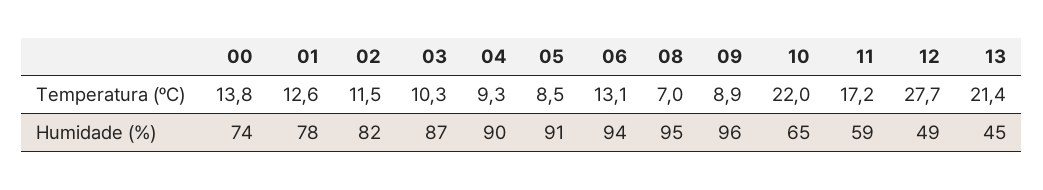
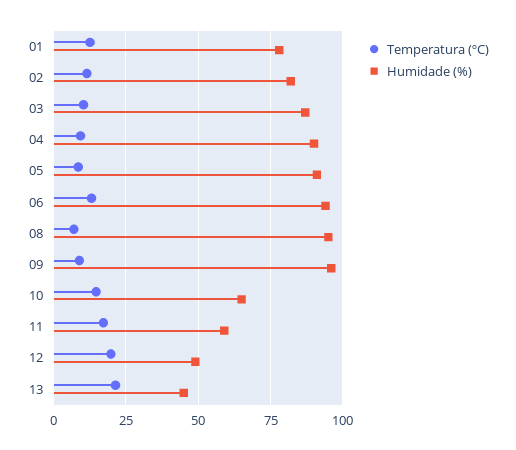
Temperatura (ºC), 00: 13.8 -> none
Temperatura (ºC), 10: 22 -> 15
Temperatura (ºC), 12: 27.7 -> 20
Humidade (%), 00: 74 -> none

